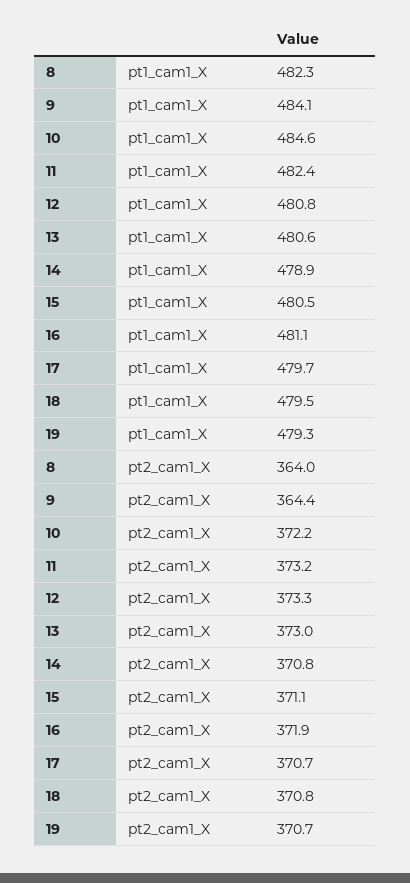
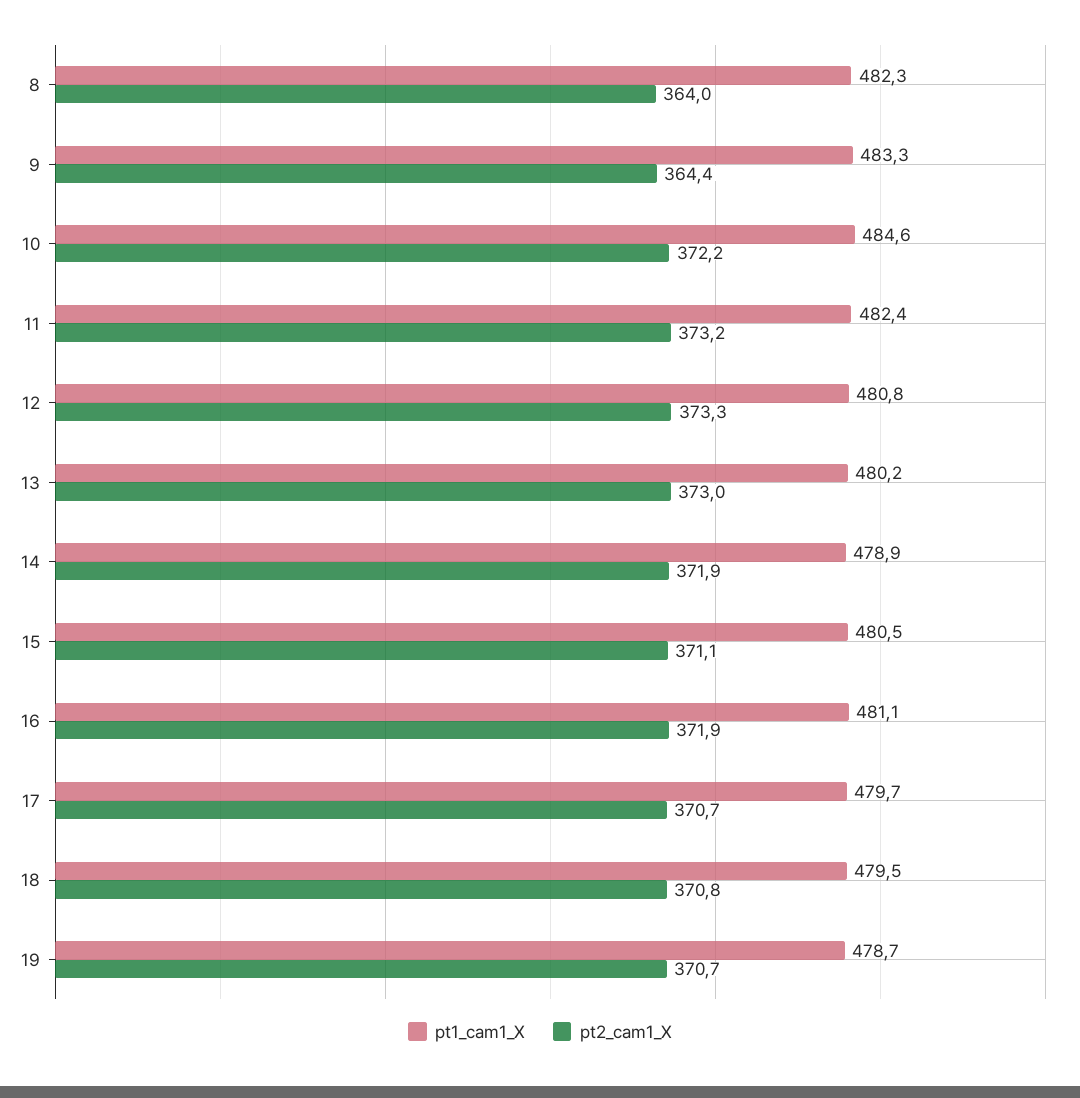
pt1_cam1_X, 9: 484.1 -> 483.3
pt1_cam1_X, 13: 480.6 -> 480.2
pt1_cam1_X, 19: 479.3 -> 478.7
pt2_cam1_X, 14: 370.8 -> 371.9

